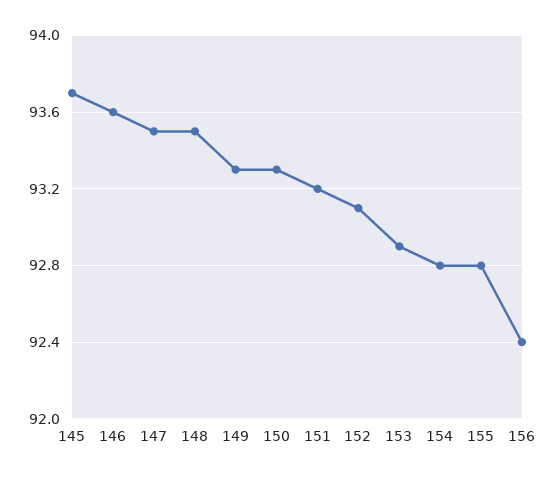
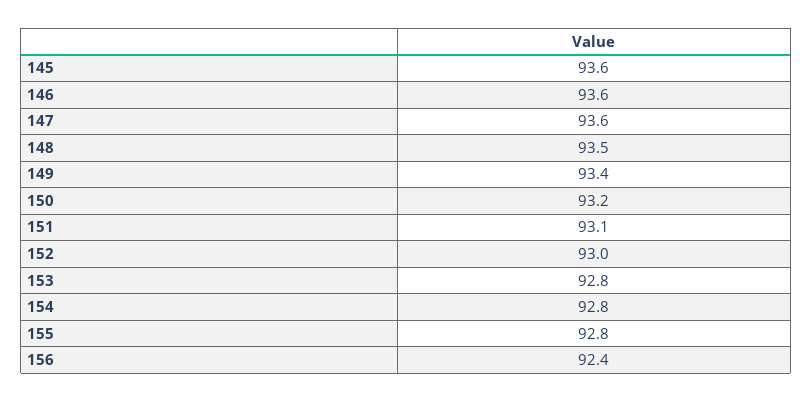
145: 93.7 -> 93.6
147: 93.5 -> 93.6
149: 93.3 -> 93.4
150: 93.3 -> 93.2
151: 93.2 -> 93.1
152: 93.1 -> 93
153: 92.9 -> 92.8

